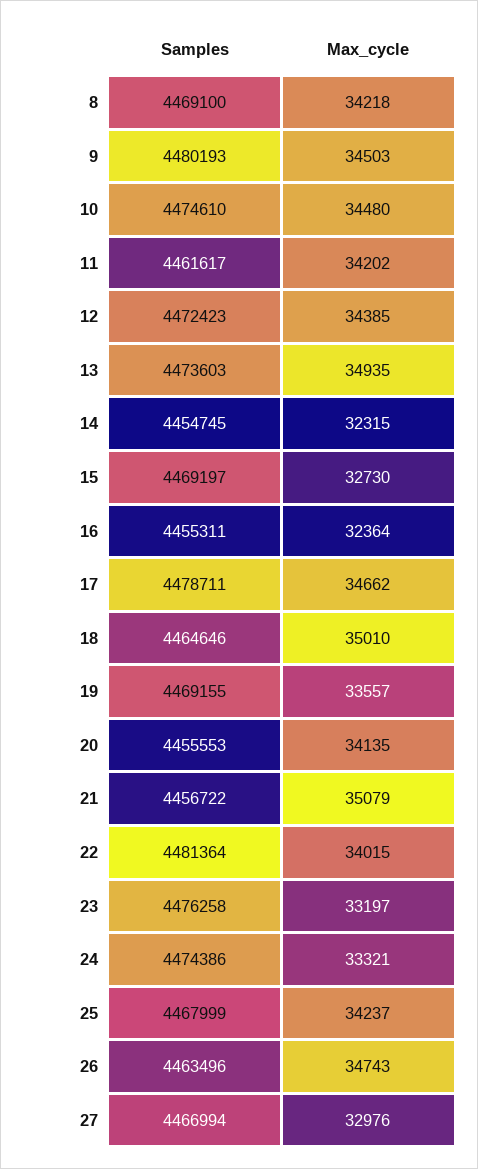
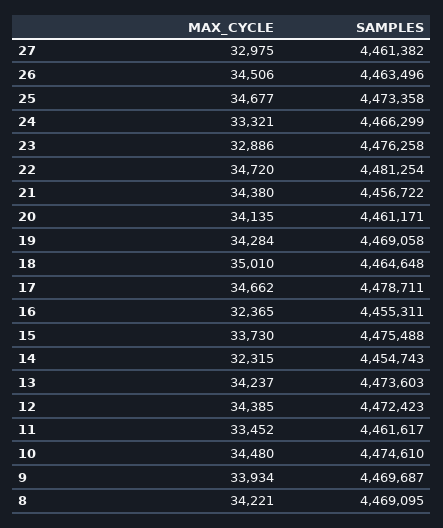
Samples, 8: 4469100 -> 4469095
Max_cycle, 8: 34218 -> 34221
Samples, 9: 4480193 -> 4469687
Max_cycle, 9: 34503 -> 33934
Max_cycle, 11: 34202 -> 33452
Max_cycle, 13: 34935 -> 34237
Samples, 14: 4454745 -> 4454743
Samples, 15: 4469197 -> 4475488
Max_cycle, 15: 32730 -> 33730
Max_cycle, 16: 32364 -> 32365
Samples, 18: 4464646 -> 4464648
Samples, 19: 4469155 -> 4469058
Max_cycle, 19: 33557 -> 34284
Samples, 20: 4455553 -> 4461171
Max_cycle, 21: 35079 -> 34380
Samples, 22: 4481364 -> 4481254
Max_cycle, 22: 34015 -> 34720
Max_cycle, 23: 33197 -> 32886
Samples, 24: 4474386 -> 4466299
Samples, 25: 4467999 -> 4473358
Max_cycle, 25: 34237 -> 34677
Max_cycle, 26: 34743 -> 34506
Samples, 27: 4466994 -> 4461382
Max_cycle, 27: 32976 -> 32975

